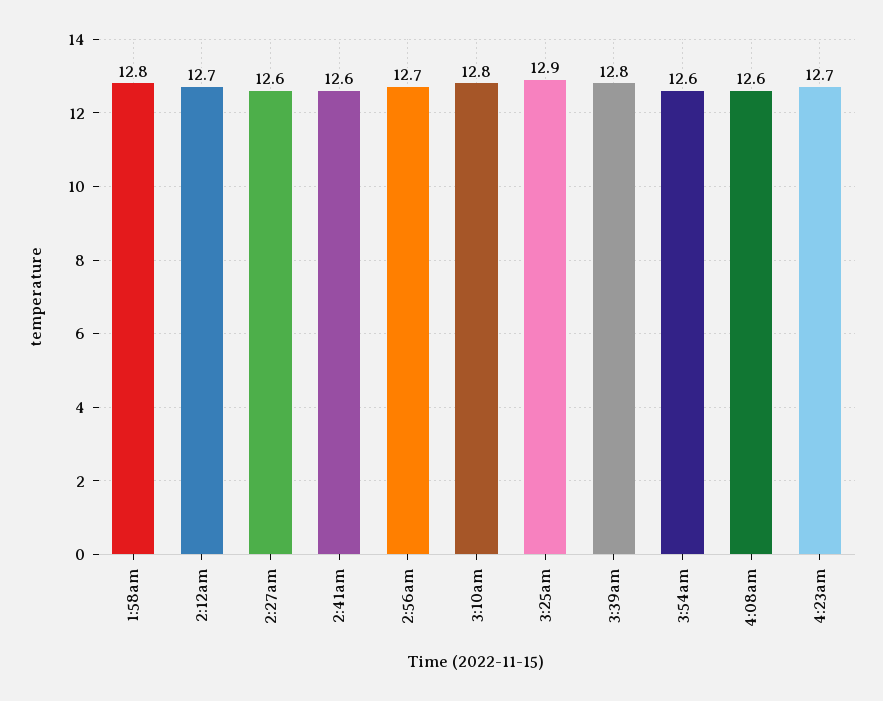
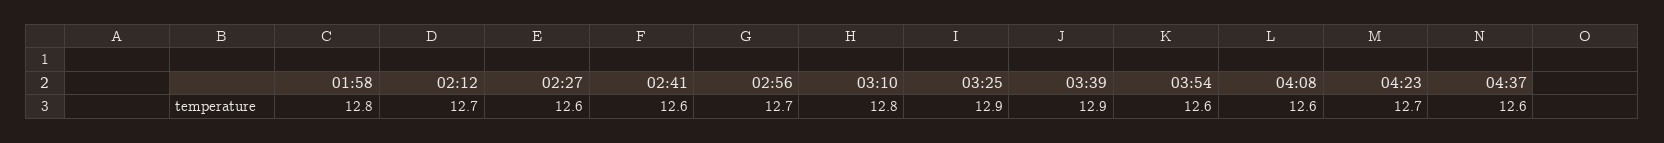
3:39am: 12.8 -> 12.9
04:37: none -> 12.6

